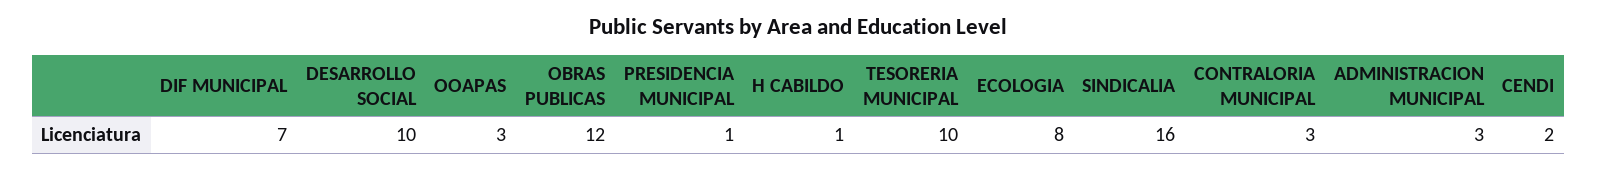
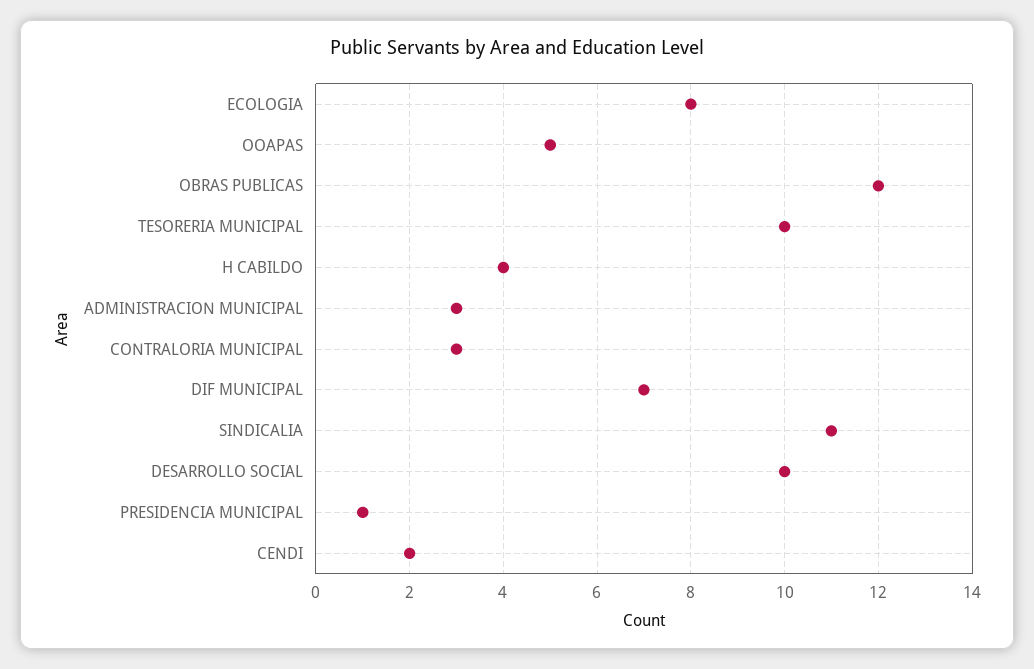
OOAPAS: 3 -> 5
H CABILDO: 1 -> 4
SINDICALIA: 16 -> 11

